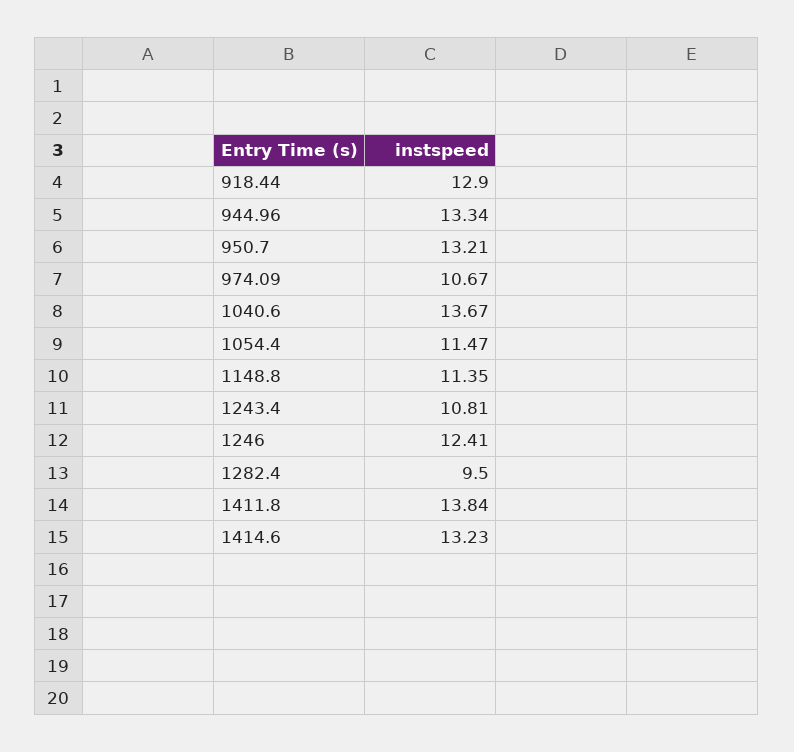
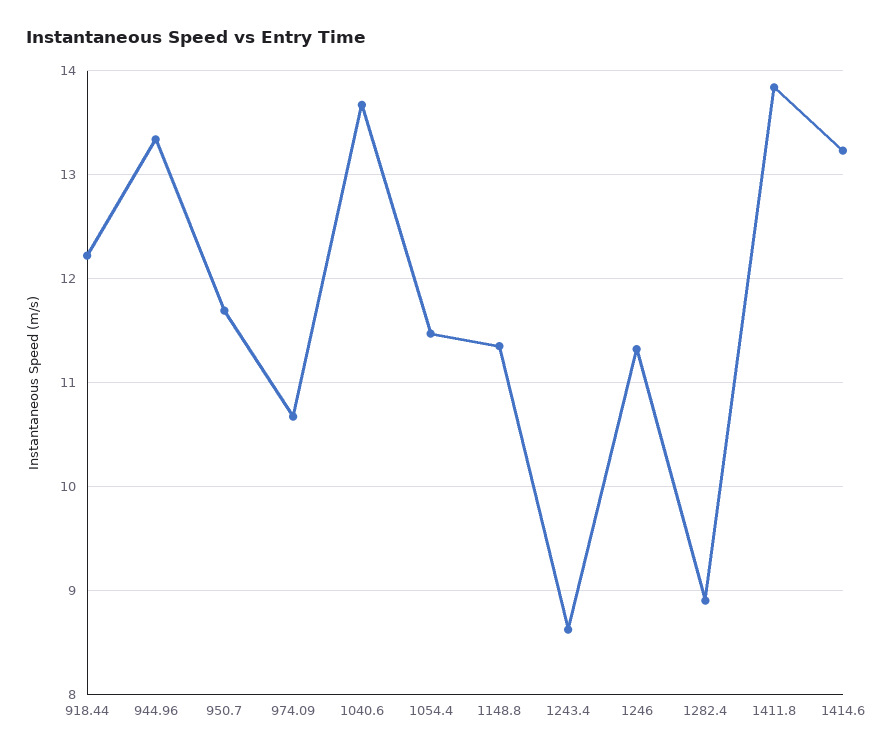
918.44: 12.9 -> 12.2
950.7: 13.21 -> 11.7
1243.4: 10.81 -> 8.6
1246: 12.41 -> 11.3
1282.4: 9.5 -> 8.9

